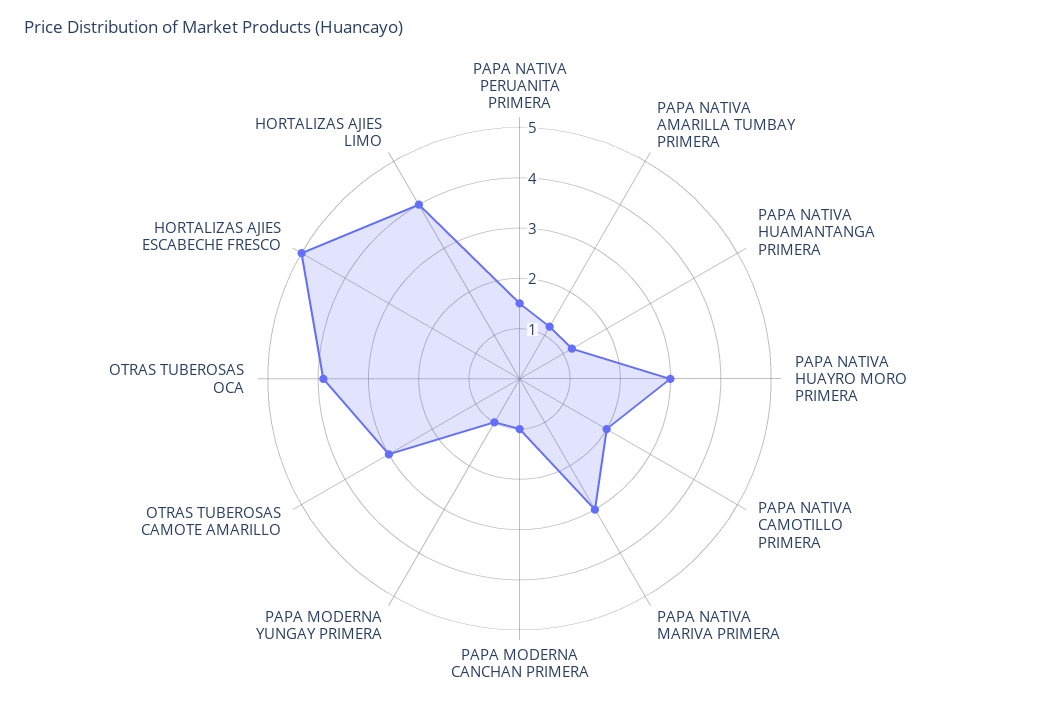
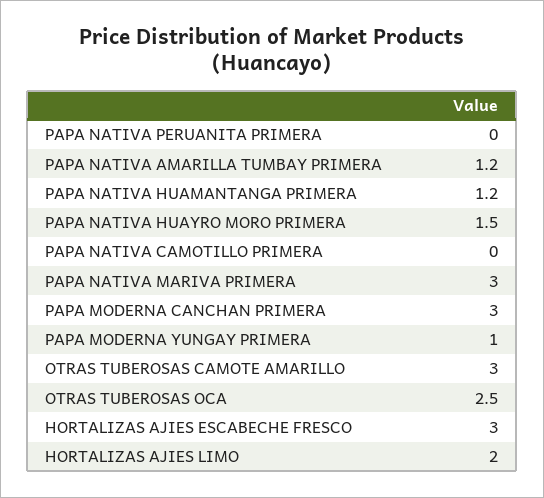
PAPA NATIVA PERUANITA PRIMERA: 1.5 -> 0
PAPA NATIVA HUAYRO MORO PRIMERA: 3 -> 1.5
PAPA NATIVA CAMOTILLO PRIMERA: 2 -> 0
PAPA MODERNA CANCHAN PRIMERA: 1 -> 3
OTRAS TUBEROSAS OCA: 4 -> 2.5
HORTALIZAS AJIES ESCABECHE FRESCO: 5 -> 3
HORTALIZAS AJIES LIMO: 4 -> 2

